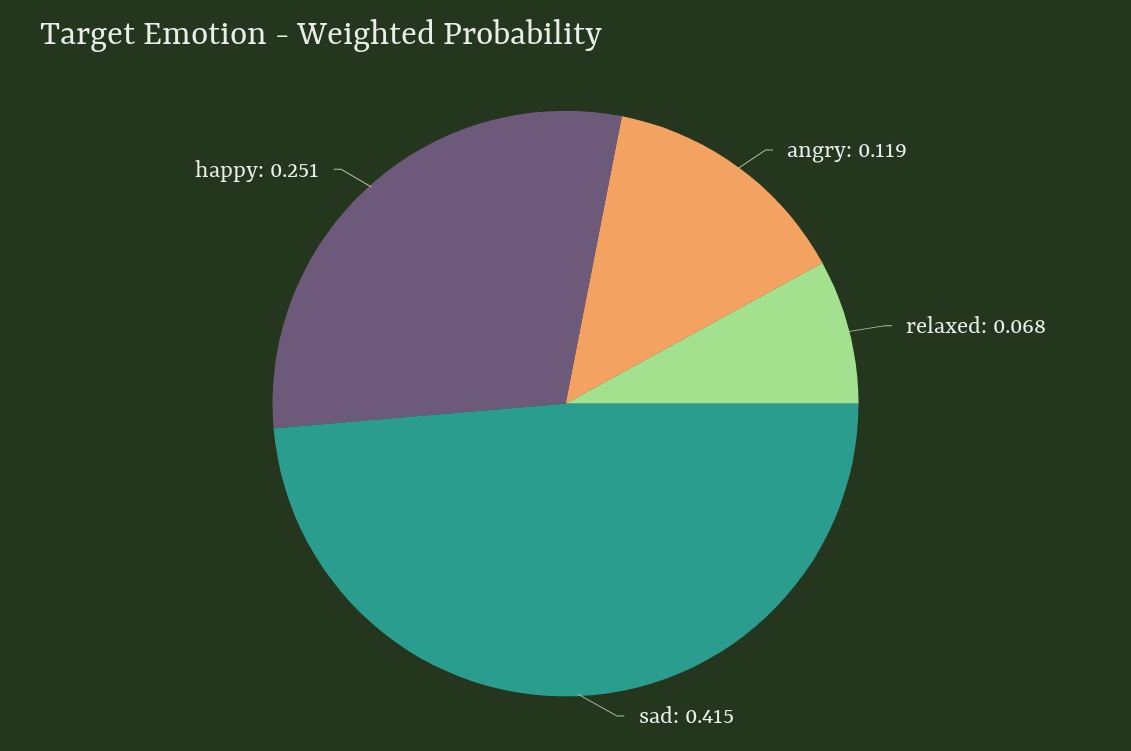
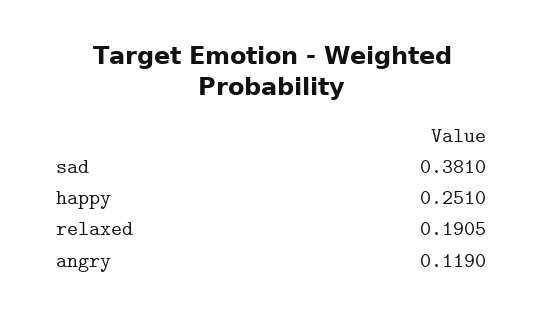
relaxed: 0.068 -> 0.1905
sad: 0.415 -> 0.381

